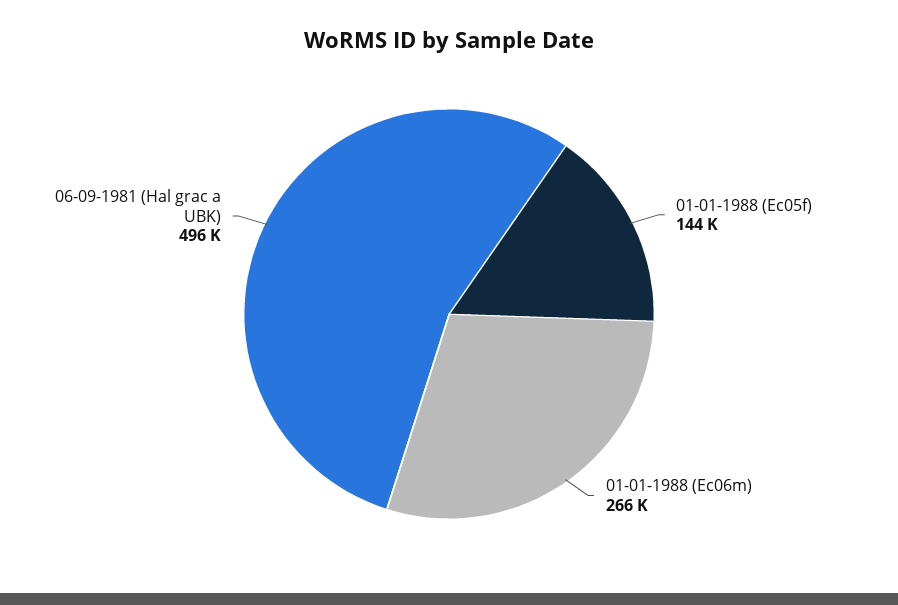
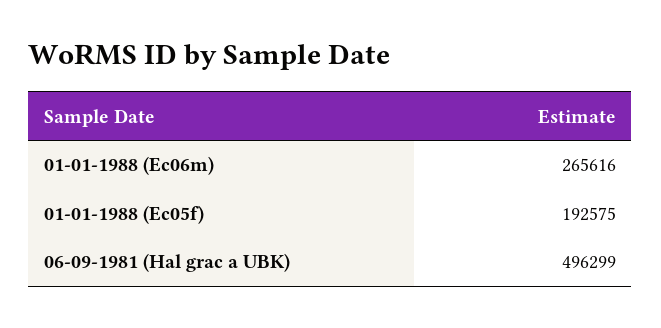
01-01-1988 (Ec05f): 144000 -> 192575

